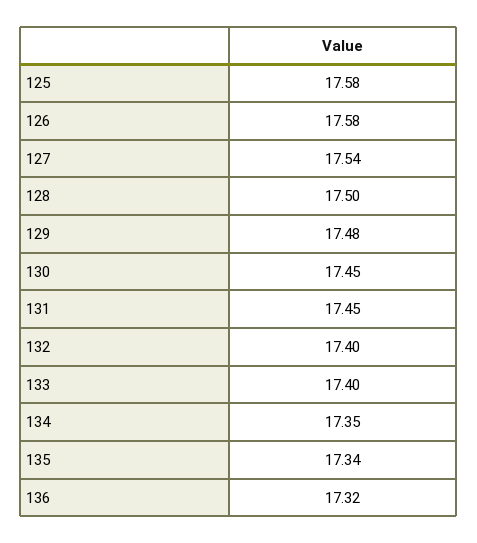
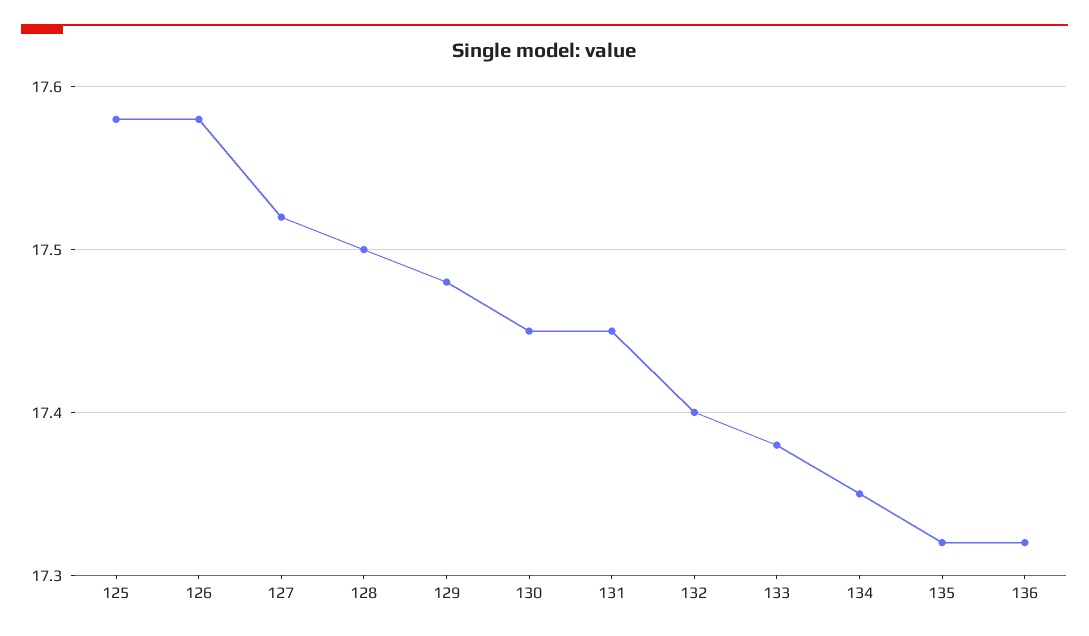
127: 17.54 -> 17.52
133: 17.4 -> 17.38
135: 17.34 -> 17.32

